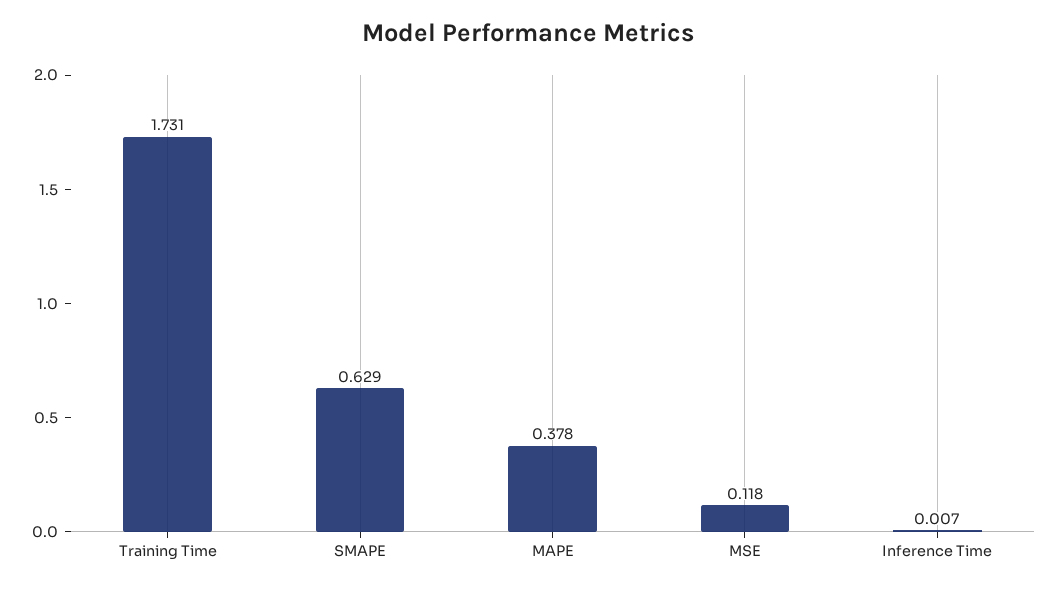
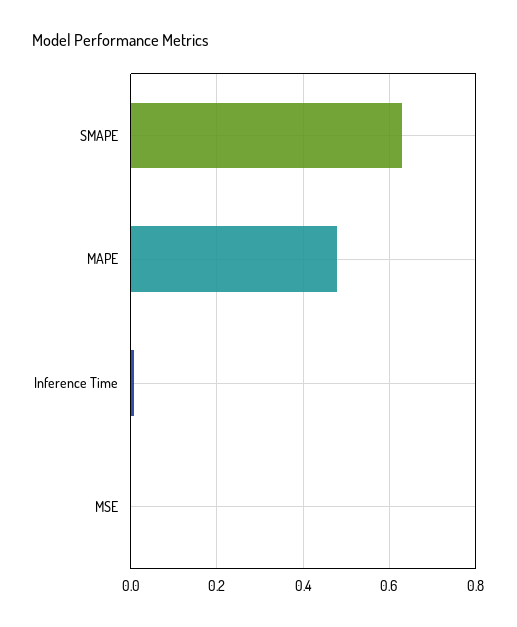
Training Time: 1.731 -> none
MAPE: 0.378 -> 0.48
MSE: 0.118 -> 0

